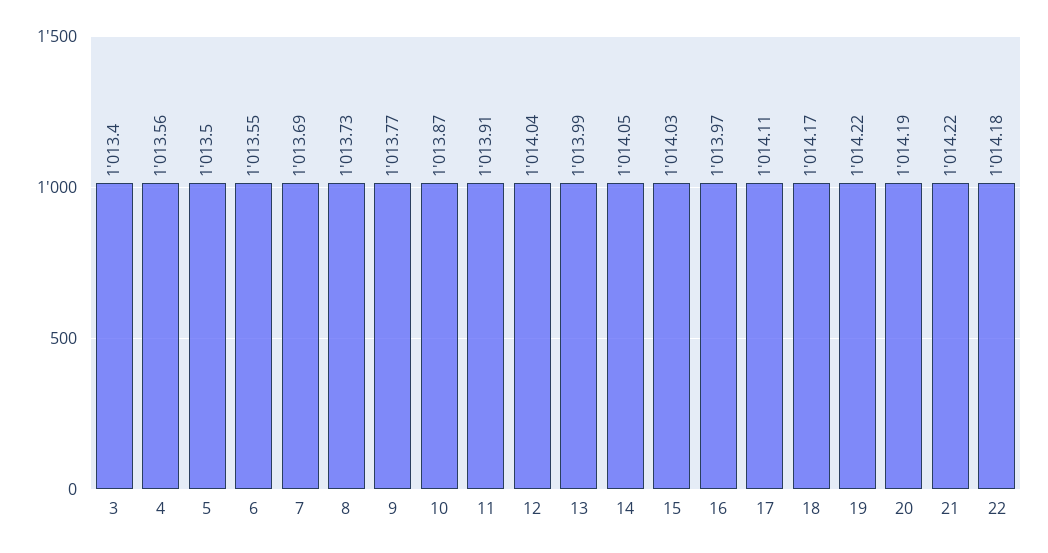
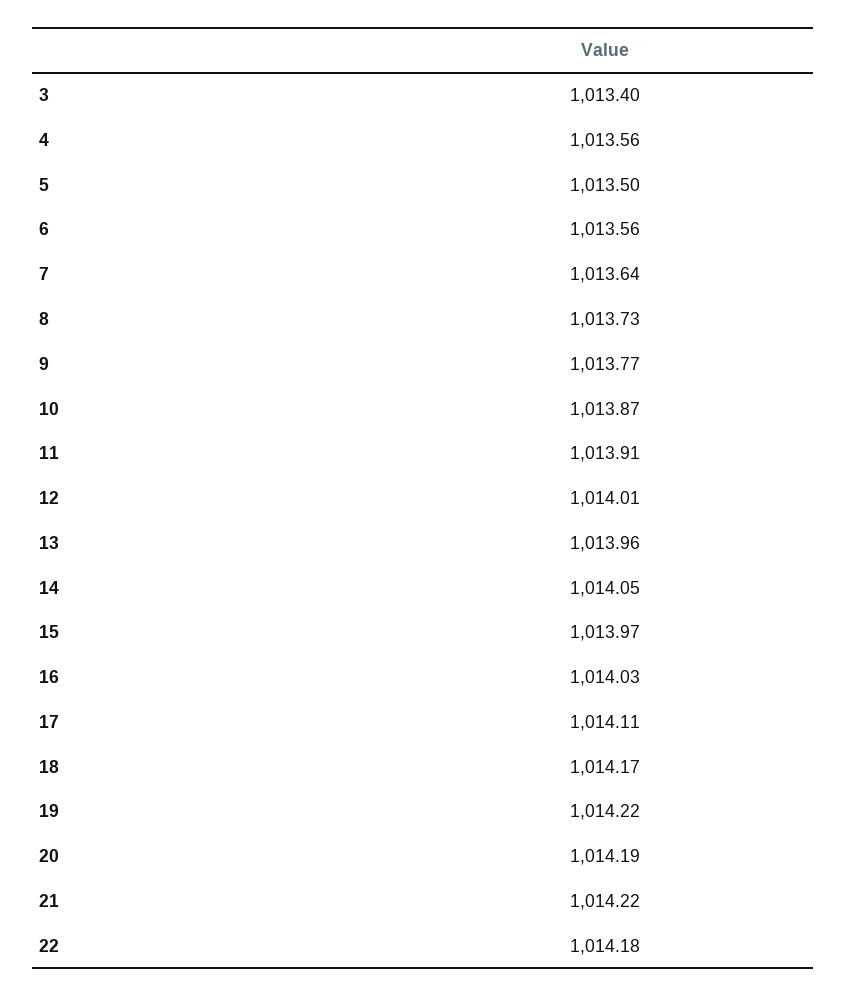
6: 1013.55 -> 1013.56
7: 1013.69 -> 1013.64
12: 1014.04 -> 1014.01
13: 1013.99 -> 1013.96
15: 1014.03 -> 1013.97
16: 1013.97 -> 1014.03

